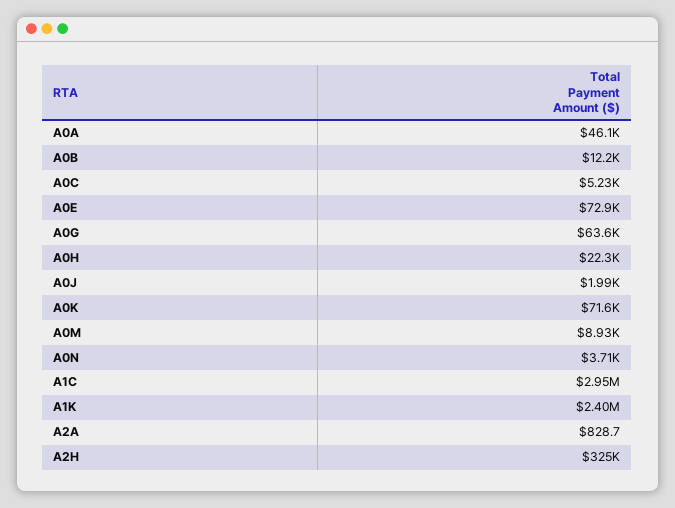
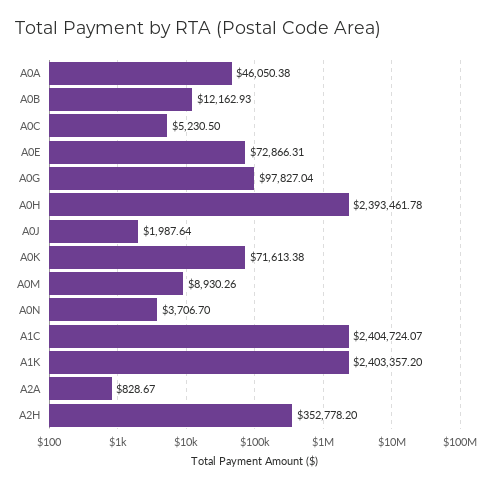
A0G: 63600 -> 97827.04
A0H: 22300 -> 2393461.78
A1C: 2950000 -> 2404724.07
A2H: 325000 -> 352778.2

